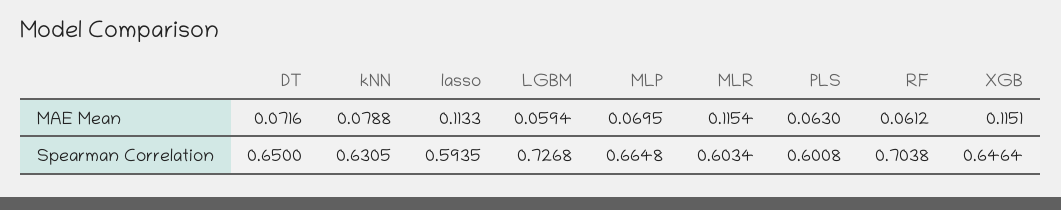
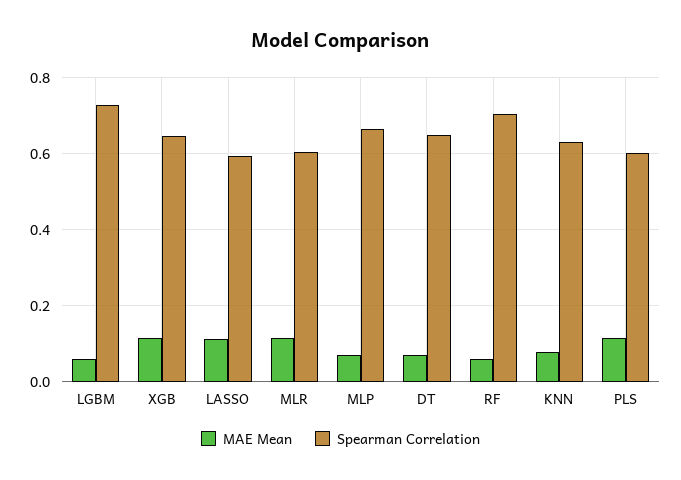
MAE Mean, PLS: 0.063 -> 0.12

